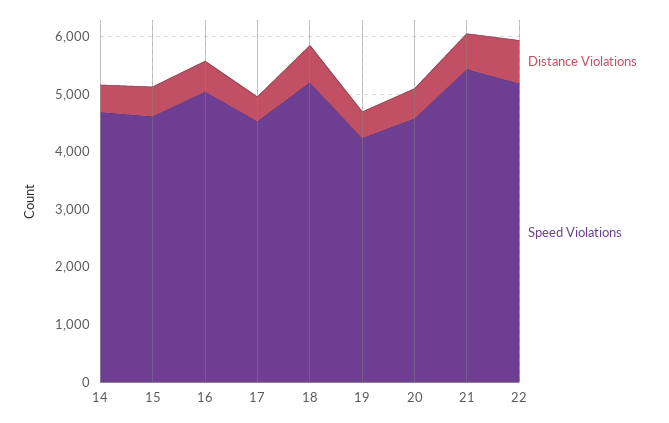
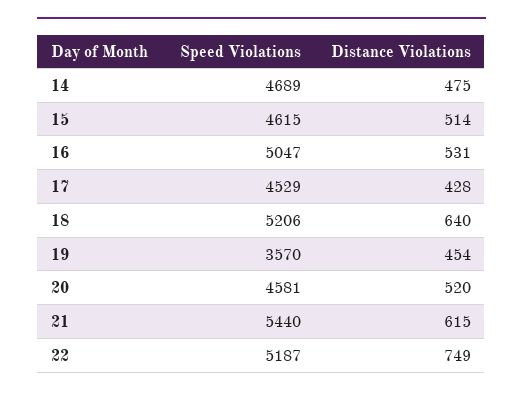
Speed Violations, 19: 4200 -> 3570

